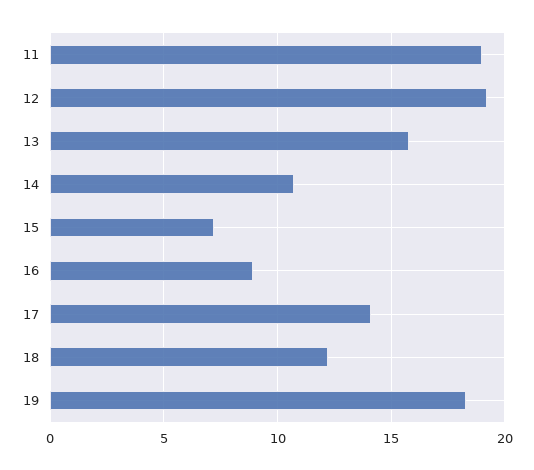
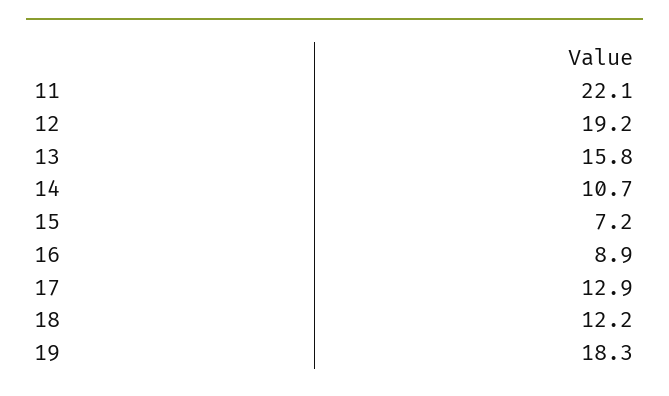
11: 19 -> 22.1
17: 14 -> 12.9

